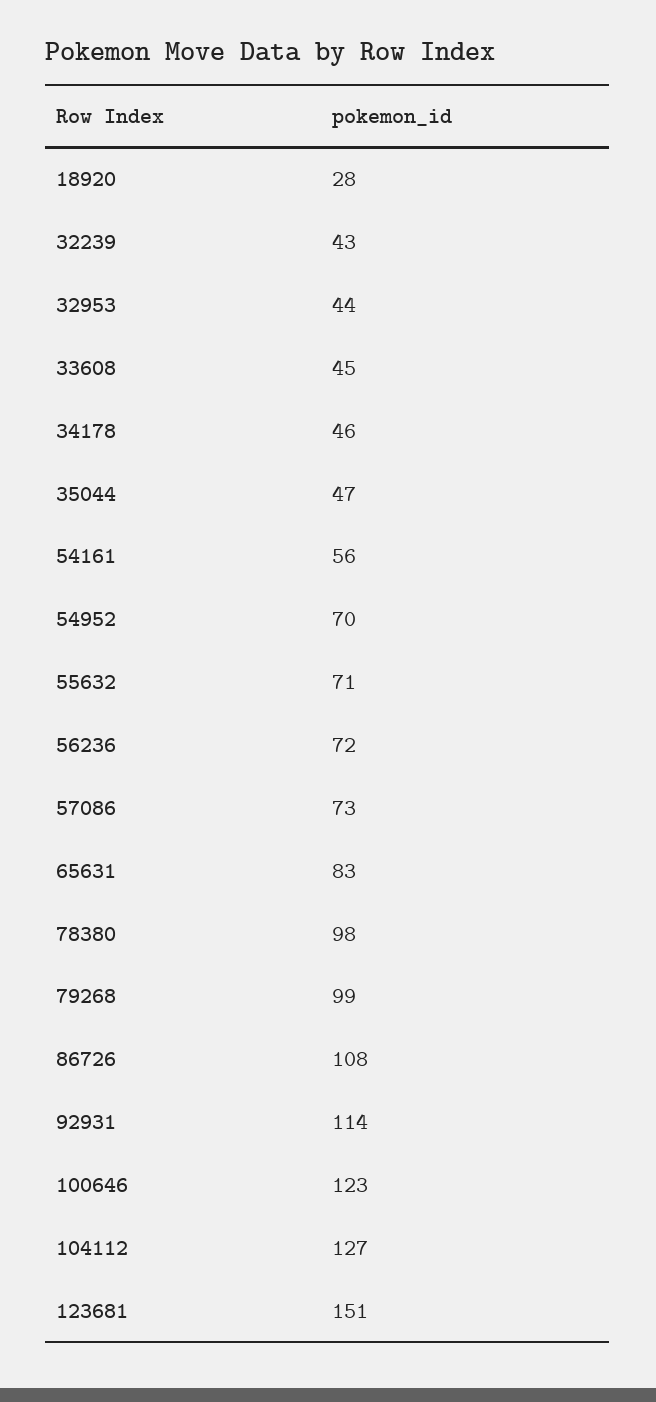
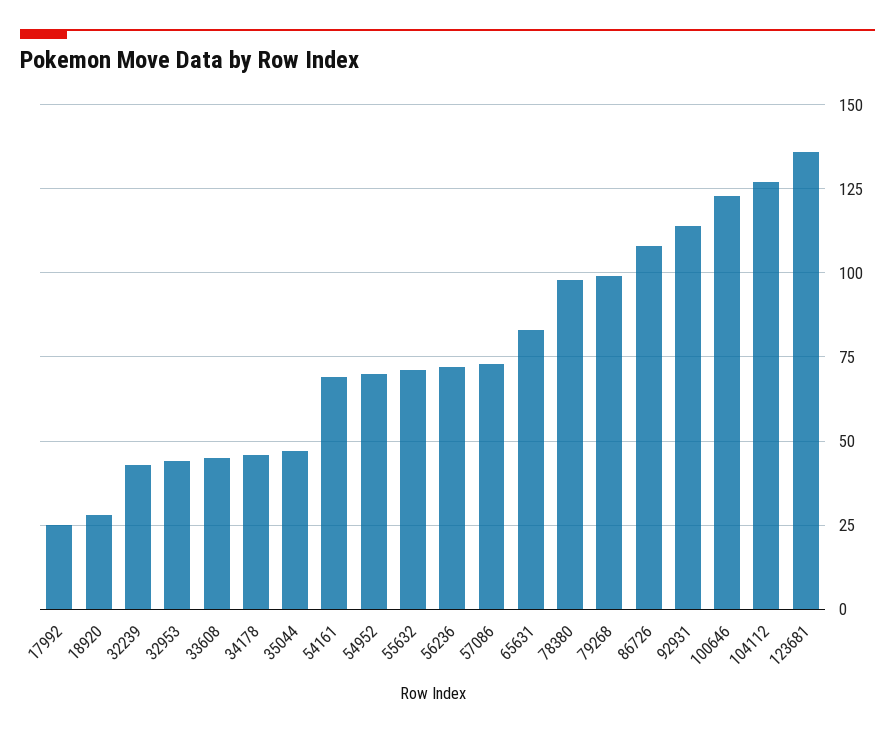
54161: 56 -> 70
123681: 151 -> 135
17992: none -> 25

